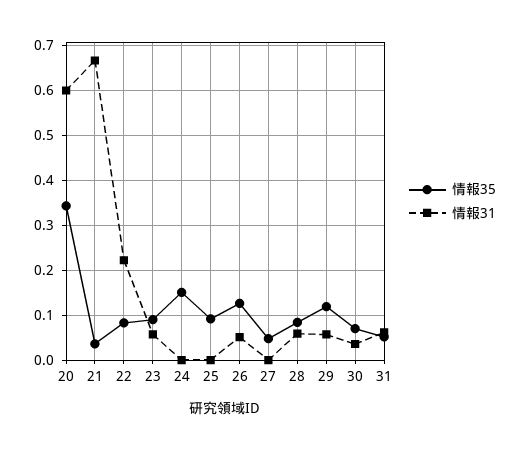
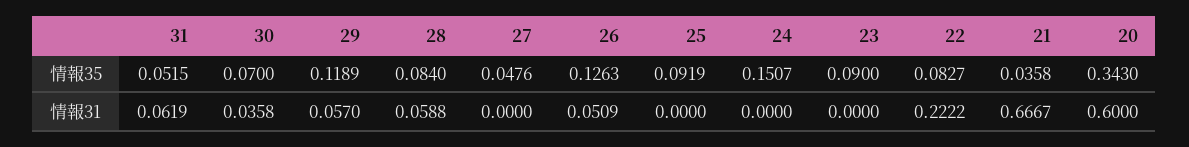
情報31, 23: 0.06 -> 0

